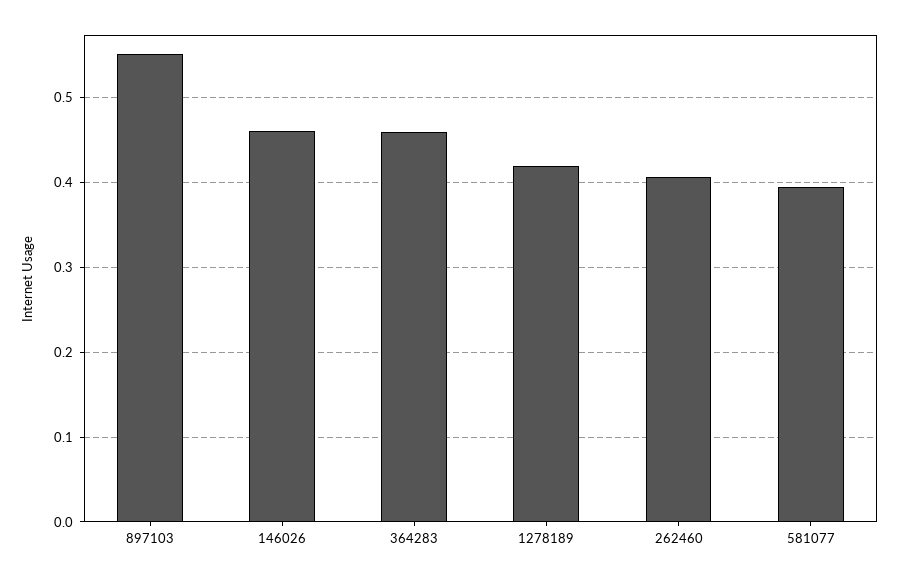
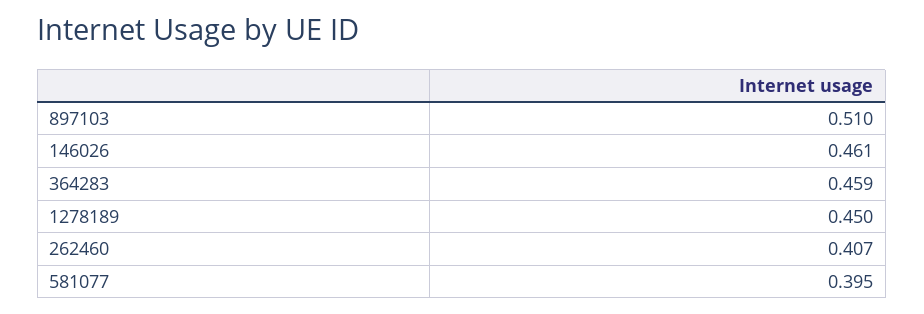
897103: 0.55 -> 0.51
1278189: 0.42 -> 0.45

